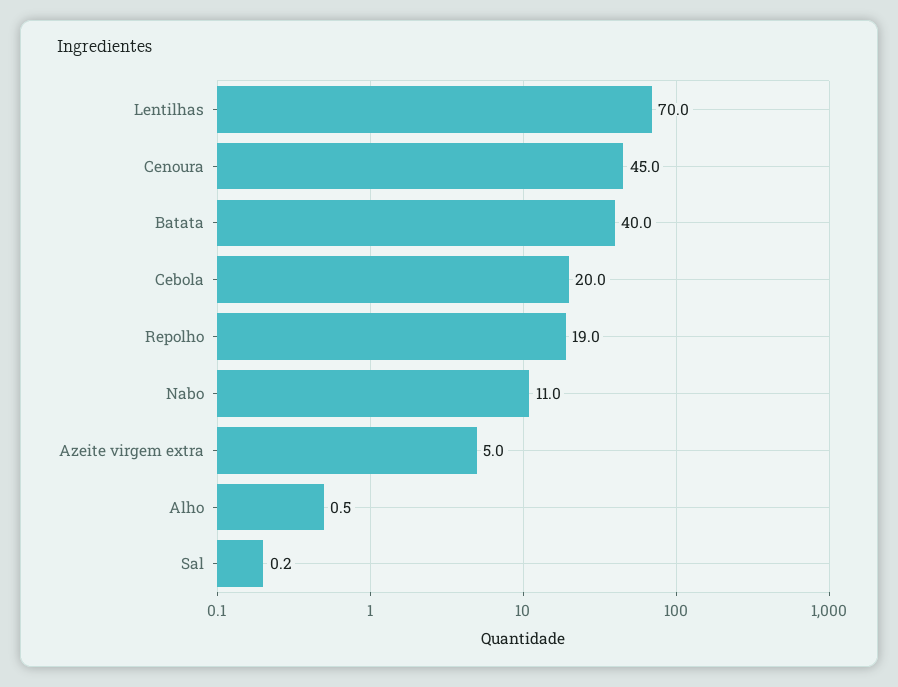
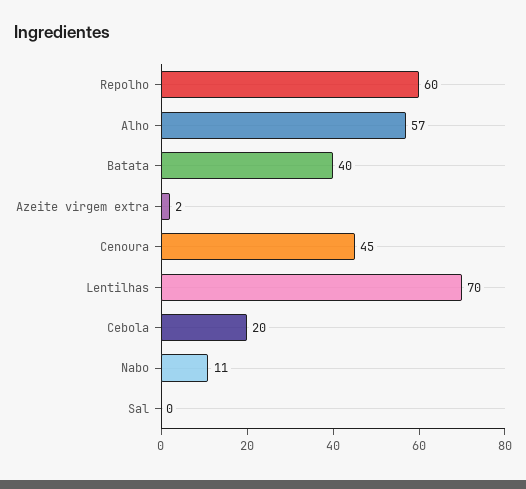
Repolho: 19 -> 60
Azeite virgem extra: 5 -> 2
Alho: 0.5 -> 57

